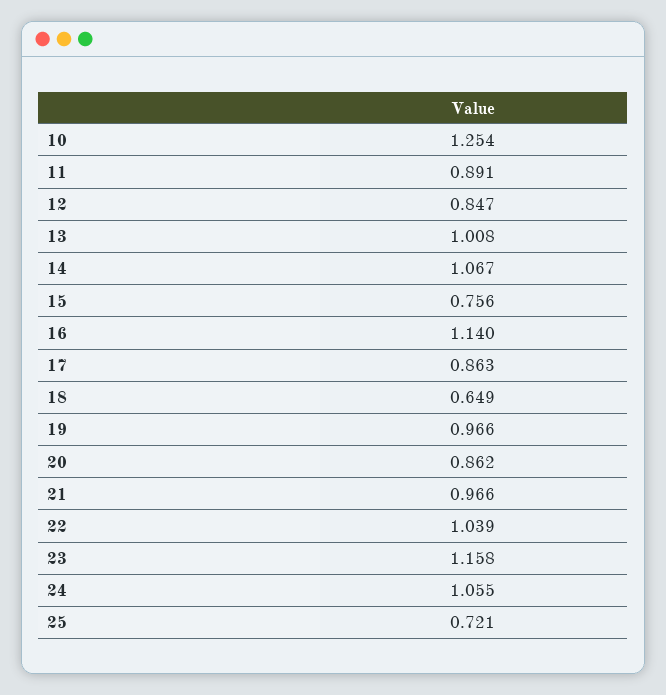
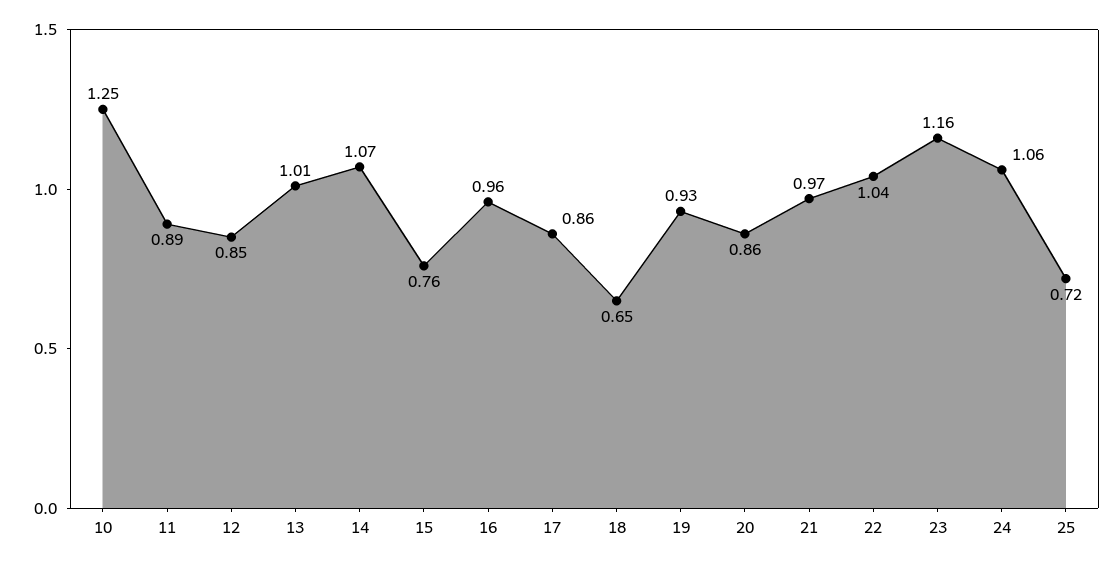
16: 1.14 -> 0.96
19: 0.966 -> 0.93

